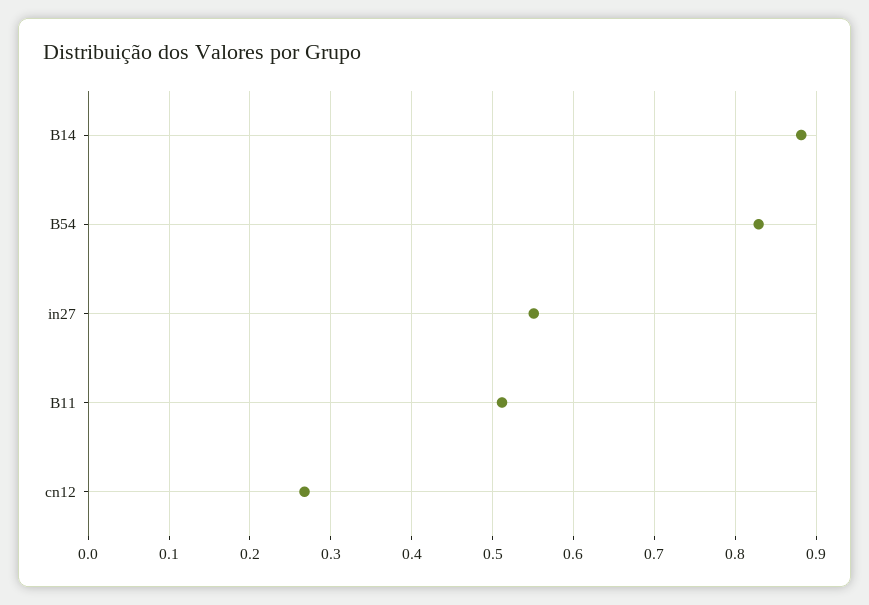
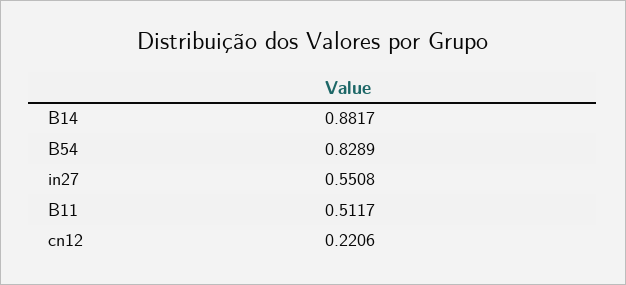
cn12: 0.27 -> 0.2206

